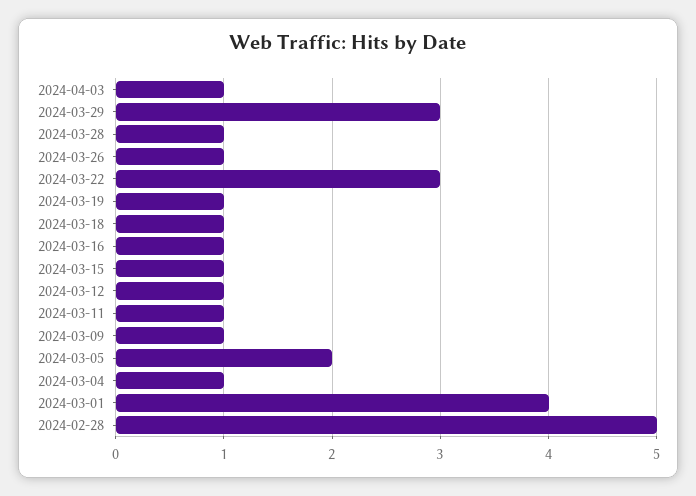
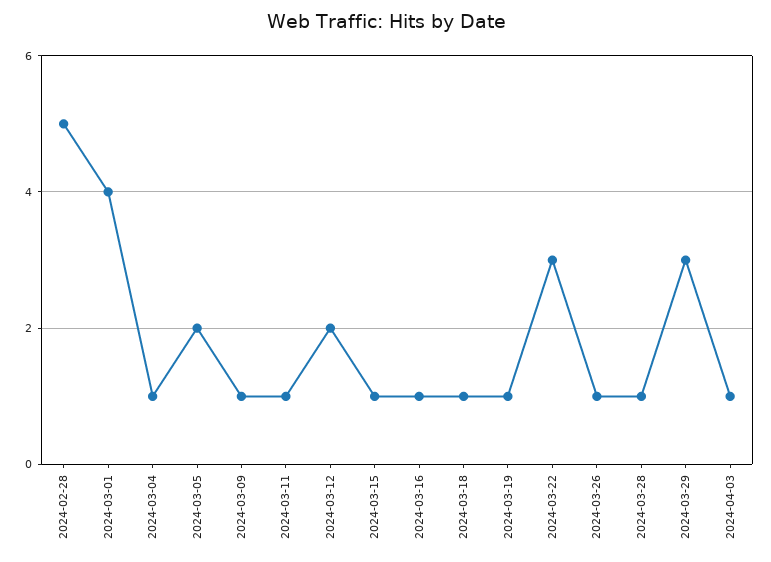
2024-03-12: 1 -> 2

